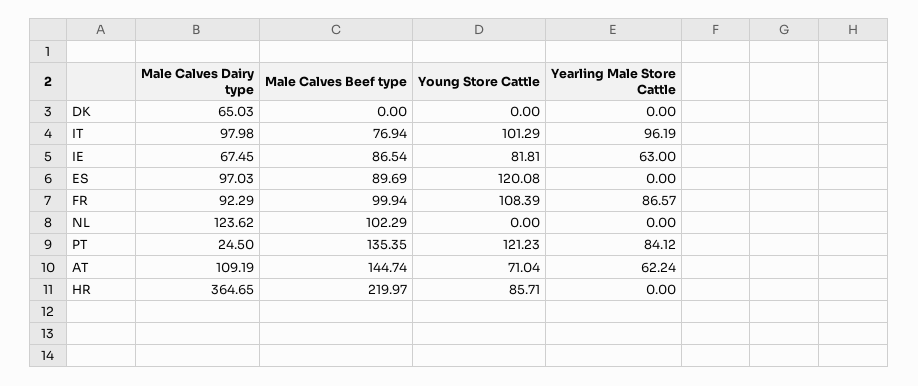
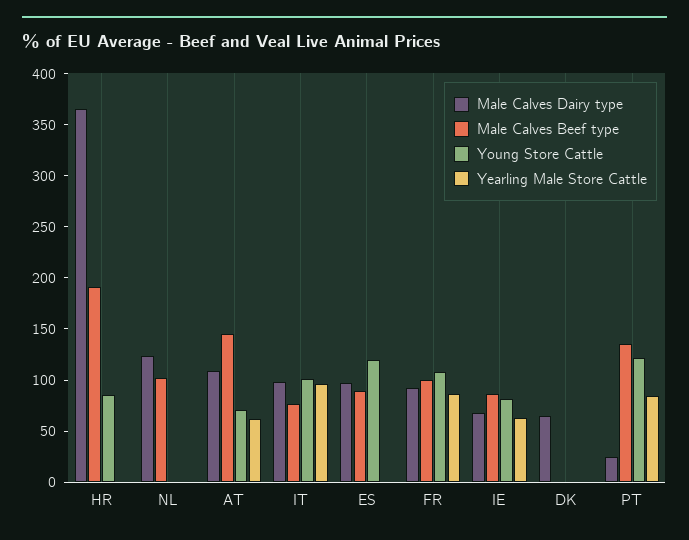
Male Calves Beef type, HR: 219.97 -> 190

